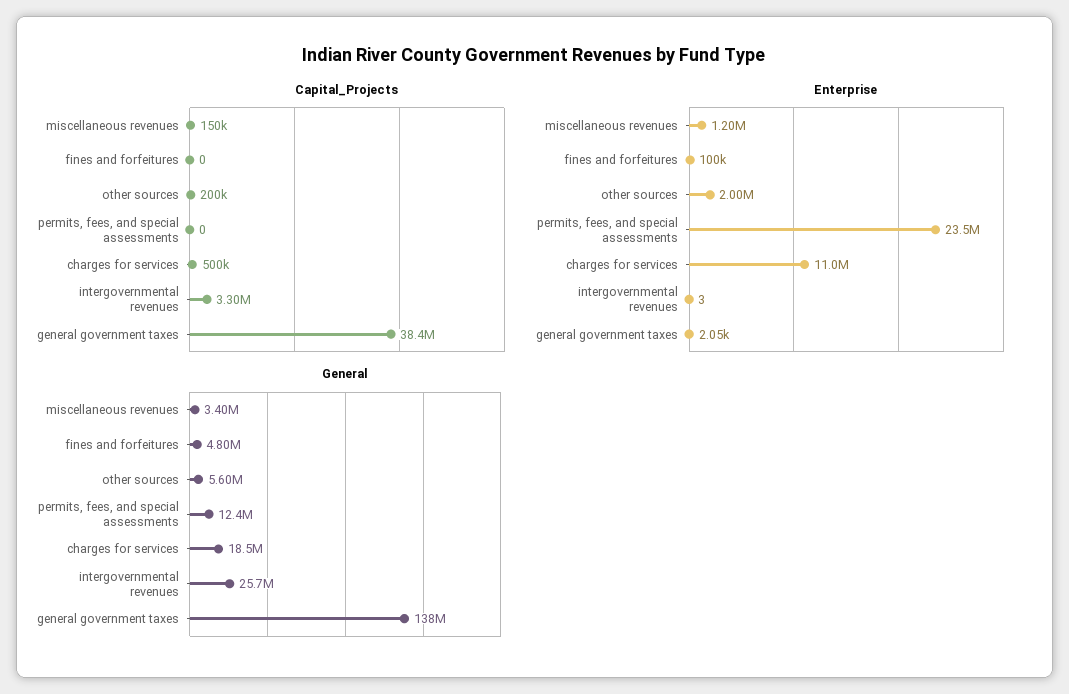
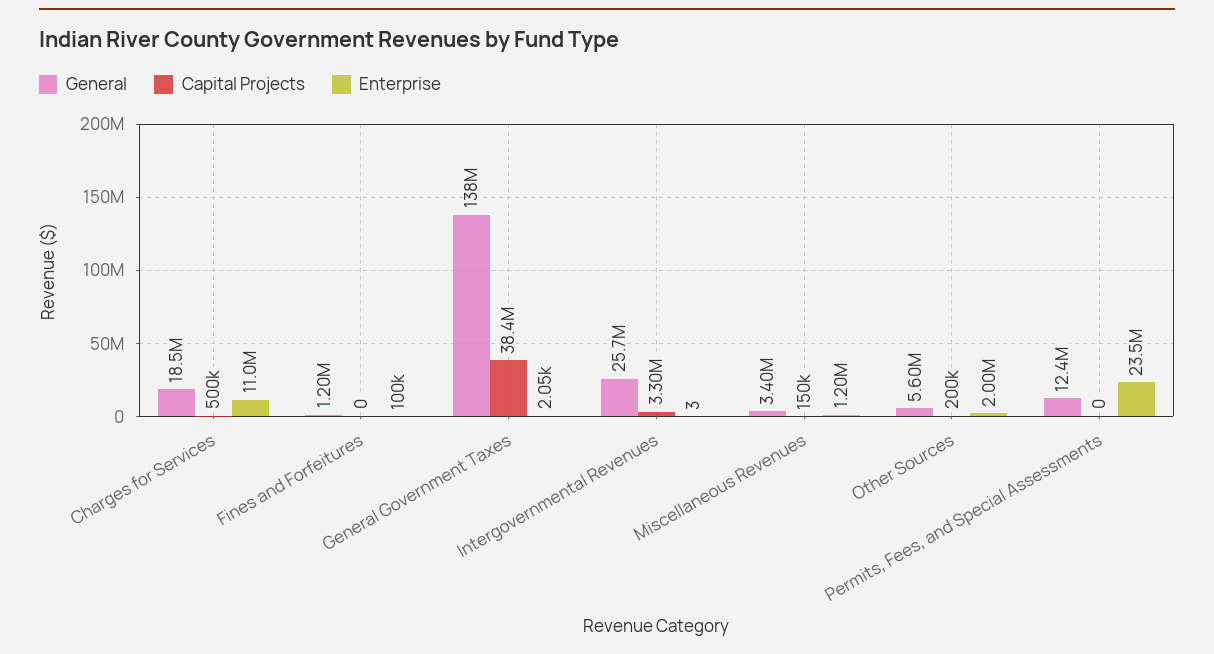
General, fines and forfeitures: 4800000 -> 1200000

